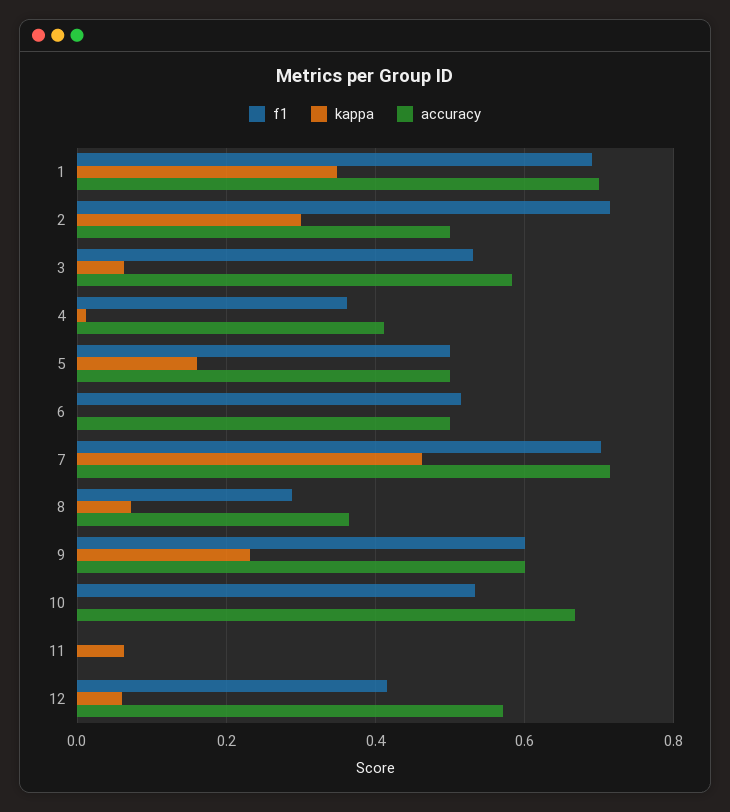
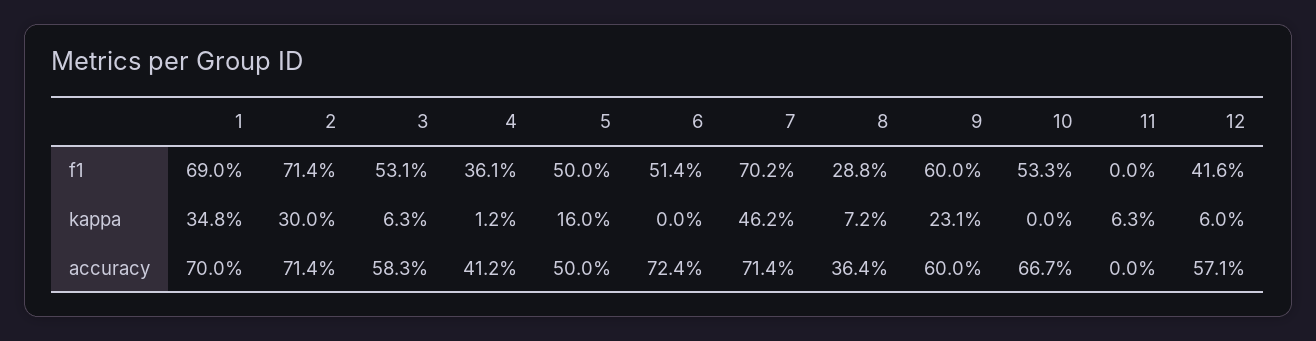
accuracy, 2: 0.5 -> 0.714
accuracy, 6: 0.5 -> 0.724

